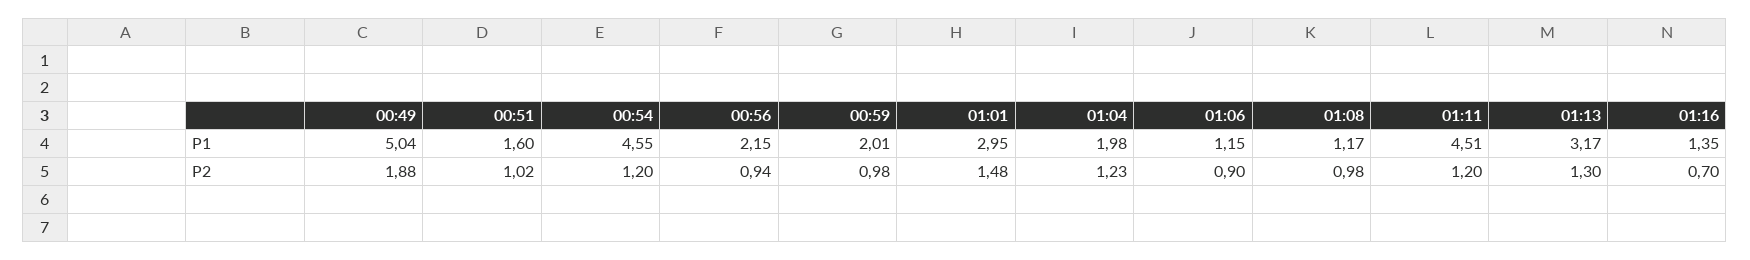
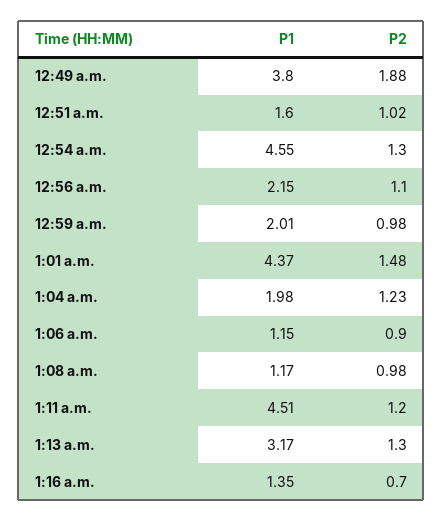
00:49, P1: 5.04 -> 3.8
01:01, P1: 2.95 -> 4.37
00:54, P2: 1.2 -> 1.3
00:56, P2: 0.94 -> 1.1

